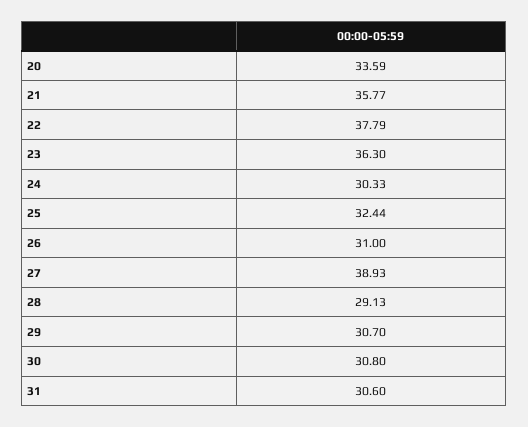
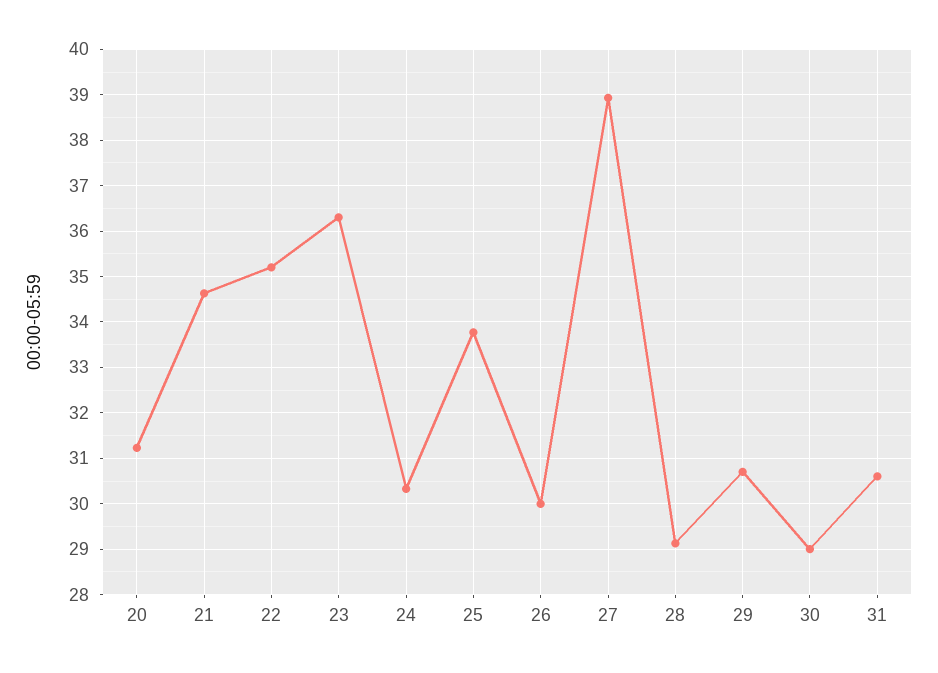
20: 33.59 -> 31.2
21: 35.77 -> 34.6
22: 37.79 -> 35.2
25: 32.44 -> 33.8
26: 31 -> 30
30: 30.8 -> 29

